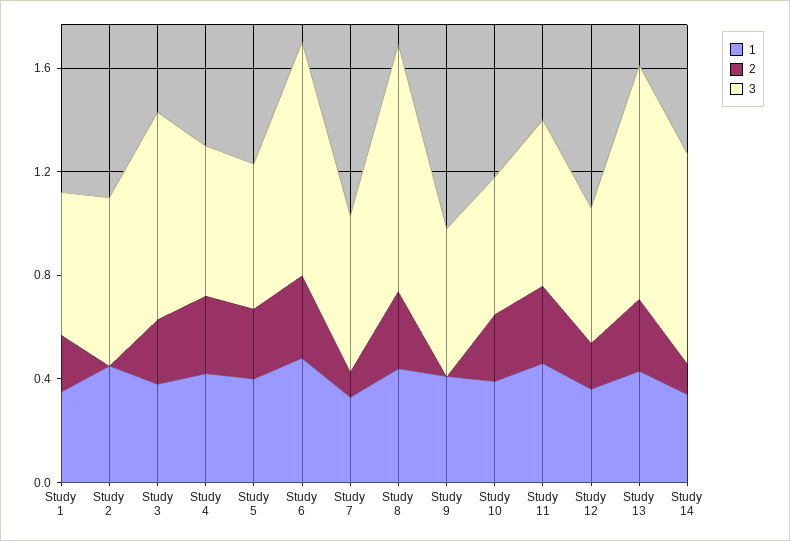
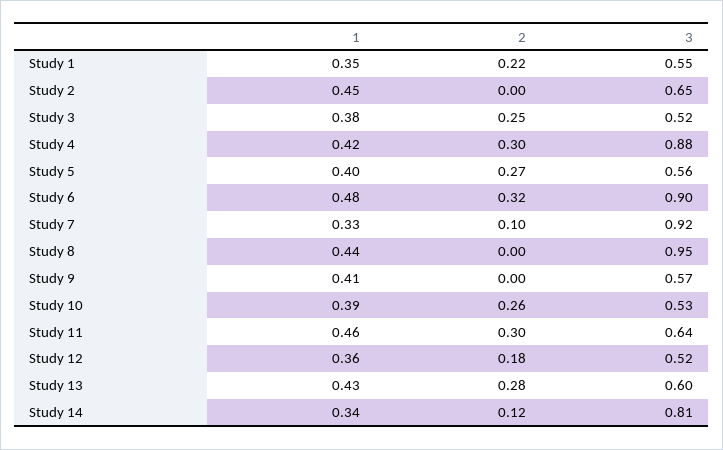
3, Study 3: 0.8 -> 0.52
3, Study 4: 0.6 -> 0.88
3, Study 7: 0.6 -> 0.92
2, Study 8: 0.3 -> 0
3, Study 13: 0.9 -> 0.6

